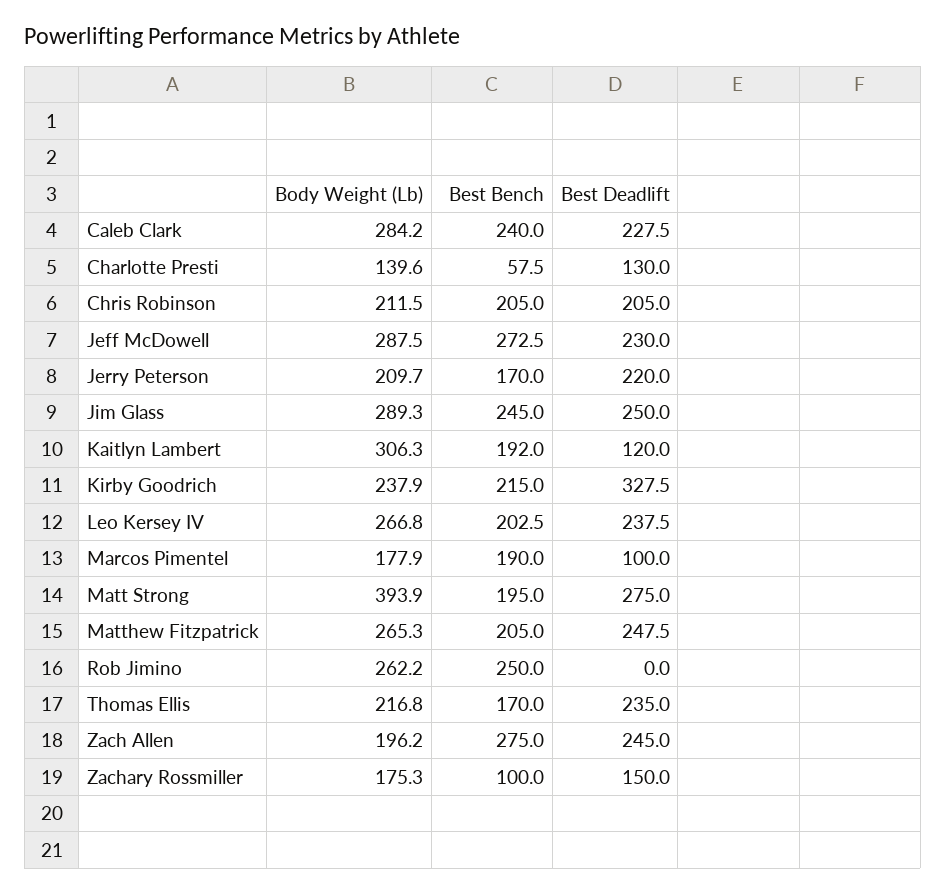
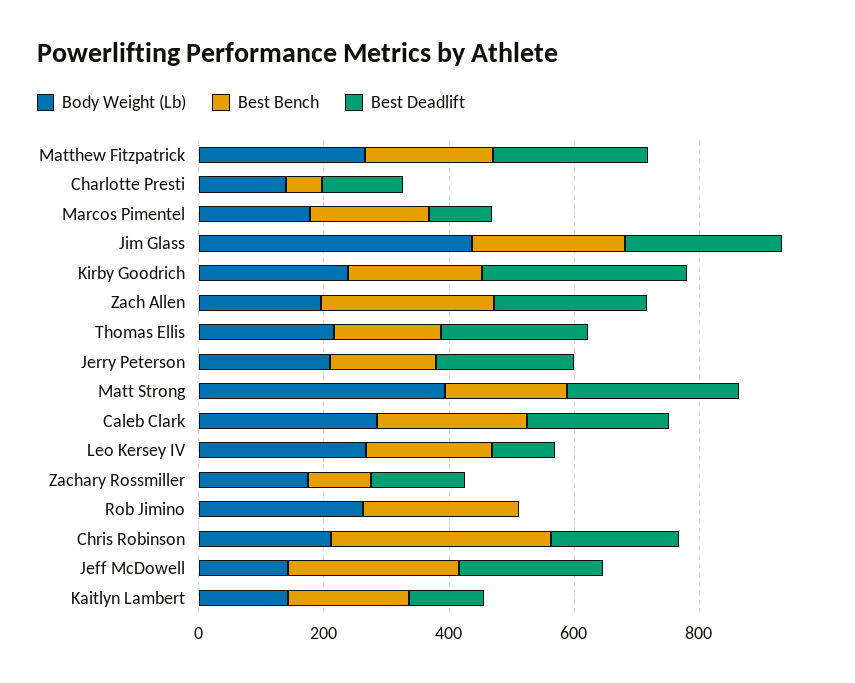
Best Bench, Chris Robinson: 205 -> 350
Body Weight (Lb), Jeff McDowell: 287.5 -> 150
Body Weight (Lb), Jim Glass: 289.3 -> 450
Body Weight (Lb), Kaitlyn Lambert: 306.3 -> 150
Best Deadlift, Leo Kersey IV: 237.5 -> 100

